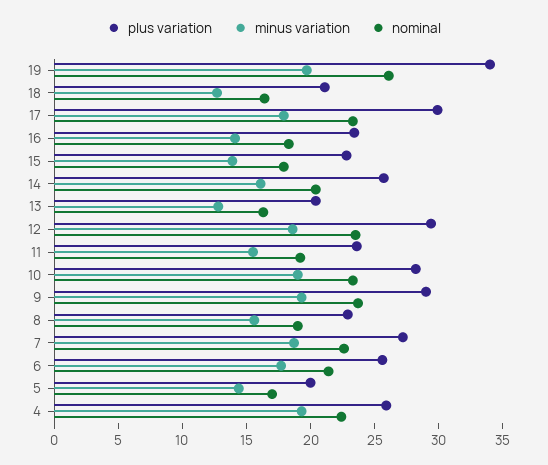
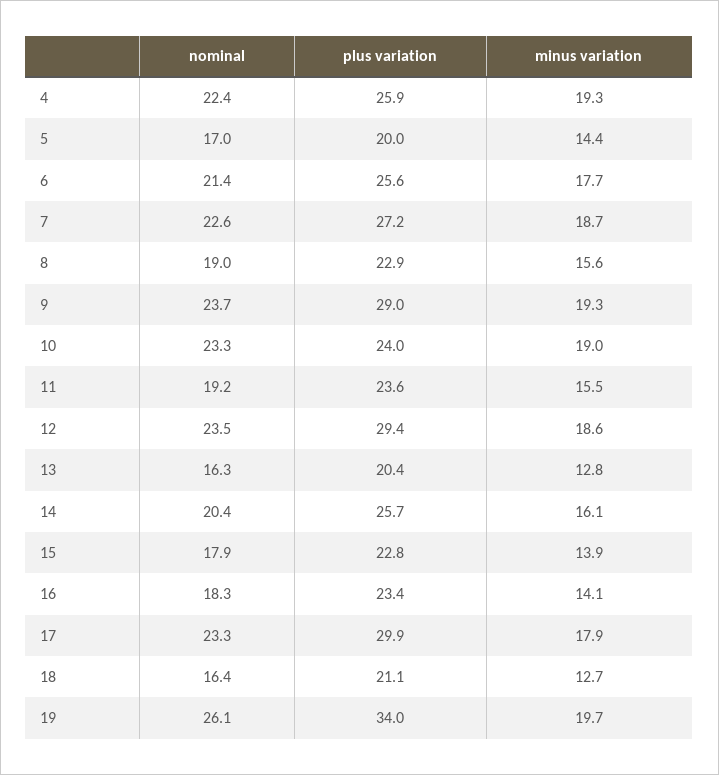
plus variation, 10: 28 -> 24

